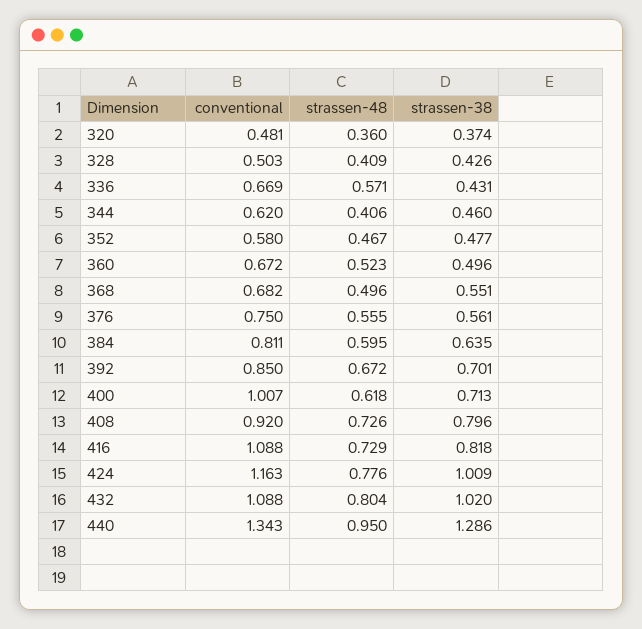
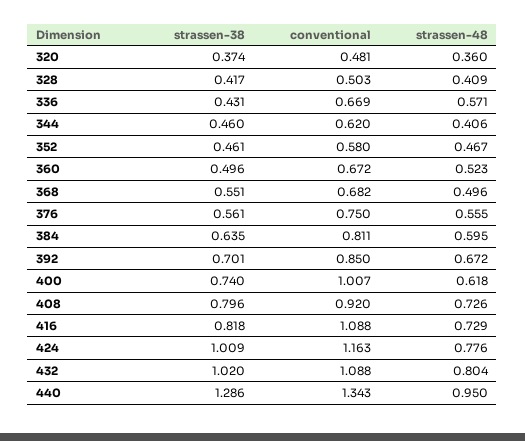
strassen-38, 328: 0.426 -> 0.417
strassen-38, 352: 0.477 -> 0.461
strassen-38, 400: 0.713 -> 0.74

